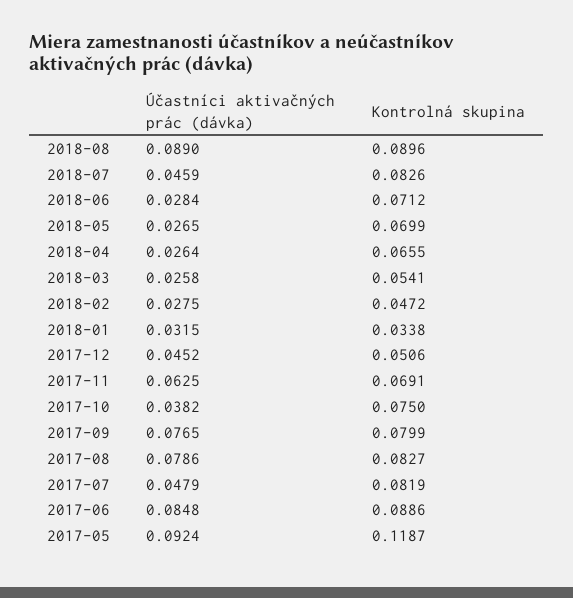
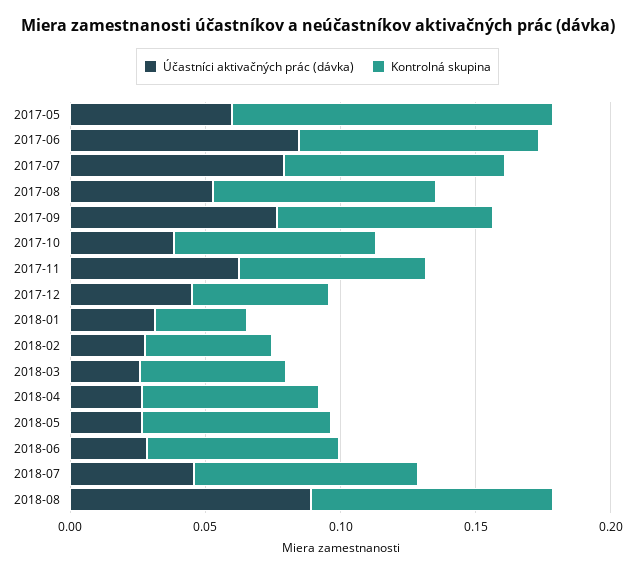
Účastníci aktivačných prác (dávka), 2017-08: 0.0786 -> 0.05
Účastníci aktivačných prác (dávka), 2017-07: 0.0479 -> 0.08
Účastníci aktivačných prác (dávka), 2017-05: 0.0924 -> 0.06

